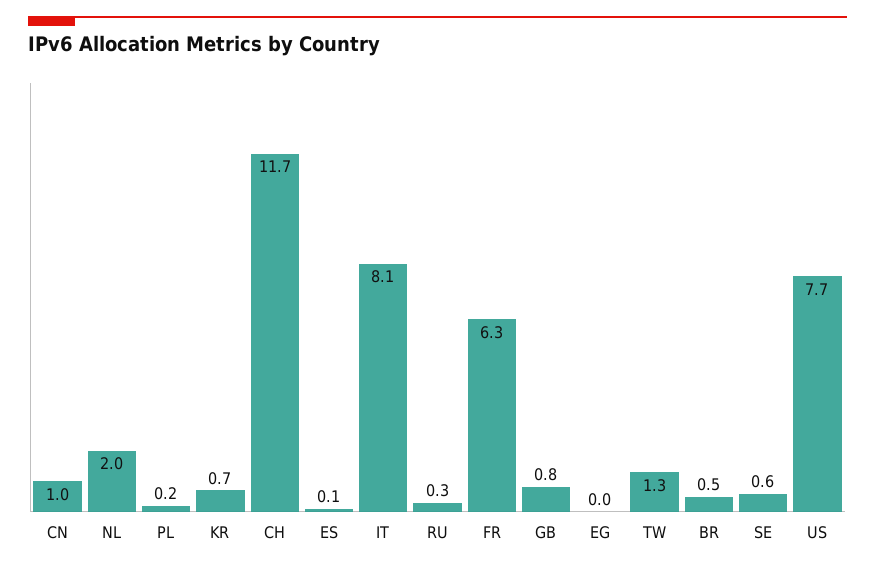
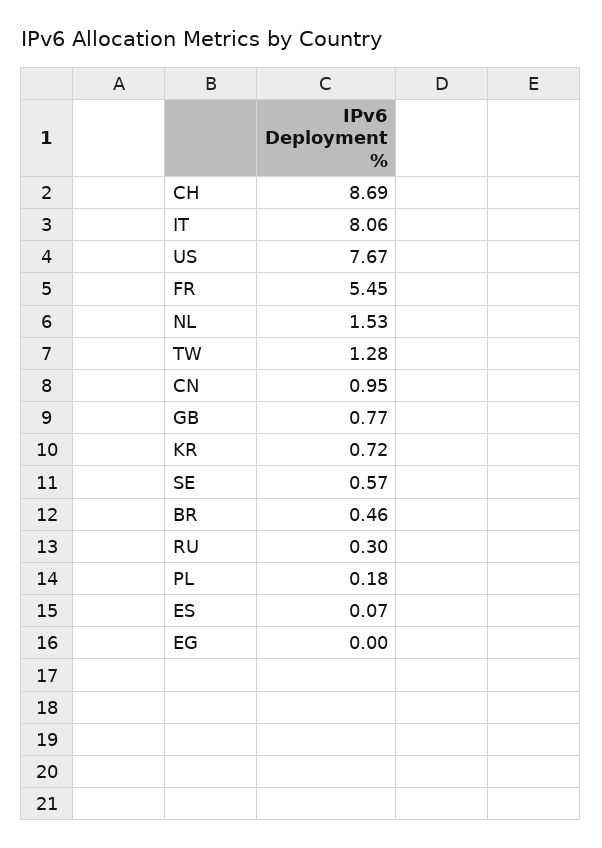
NL: 2 -> 1.53
CH: 11.7 -> 8.69
FR: 6.3 -> 5.45

